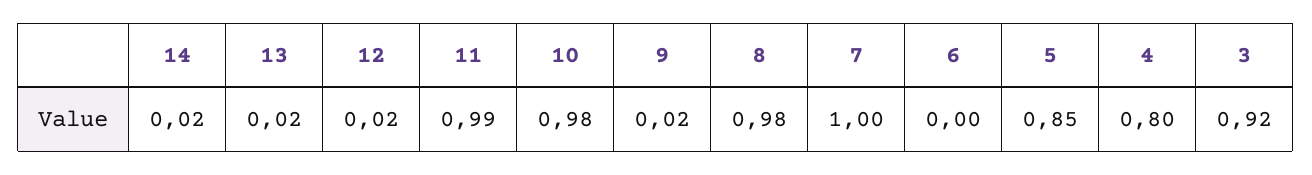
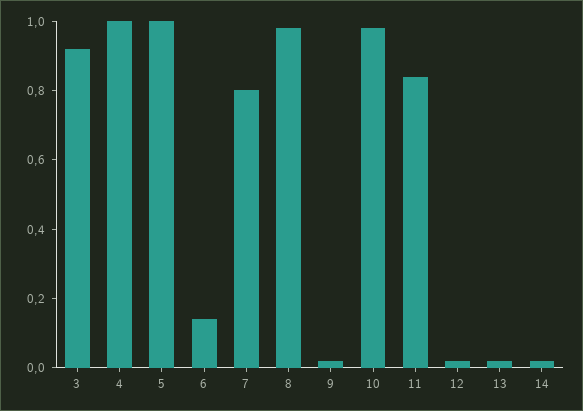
11: 0.99 -> 0.85
7: 1 -> 0.8
6: 0 -> 0.15
5: 0.85 -> 1
4: 0.8 -> 1

